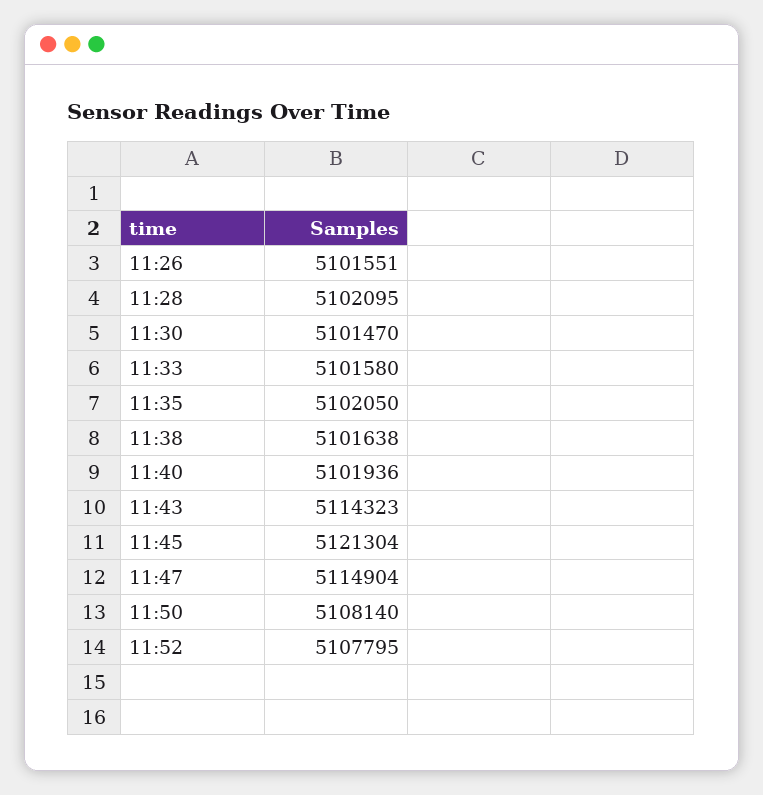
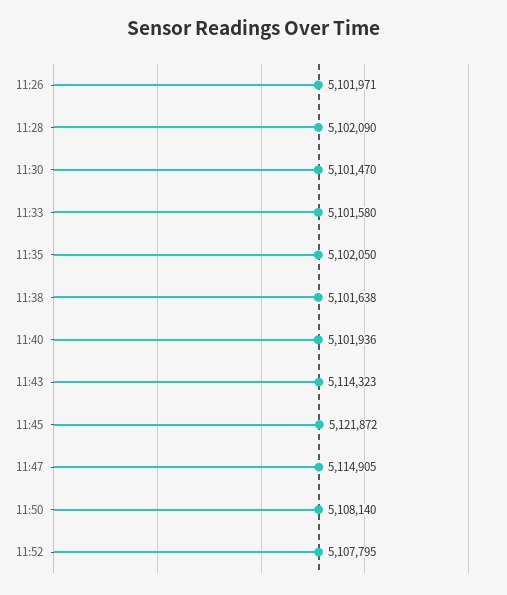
11:26: 5101551 -> 5101971
11:28: 5102095 -> 5102090
11:45: 5121304 -> 5121872
11:47: 5114904 -> 5114905

